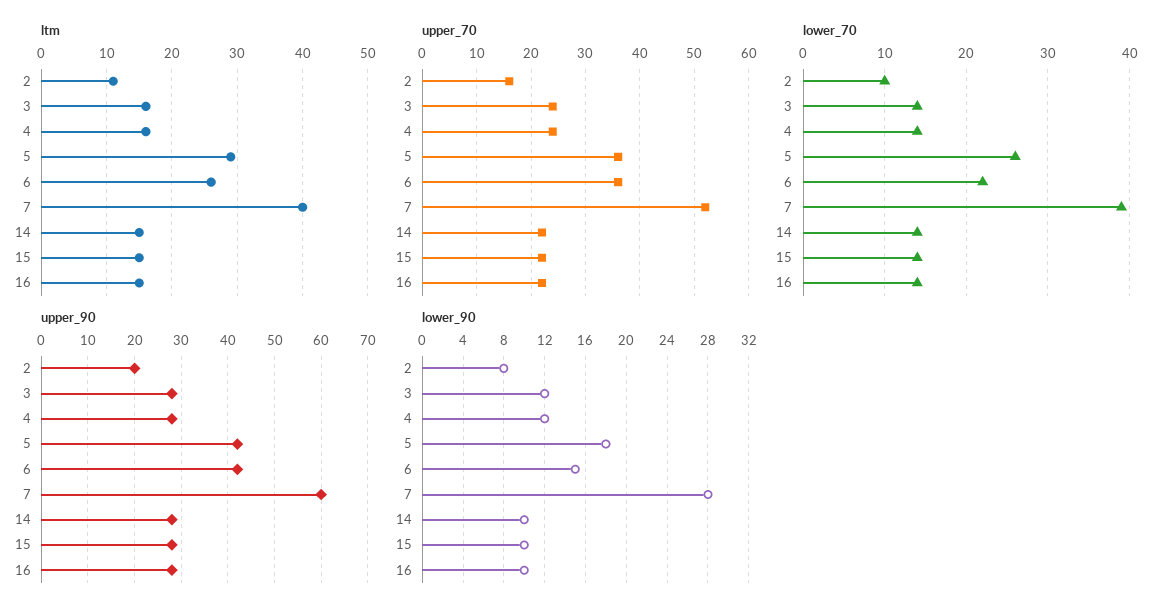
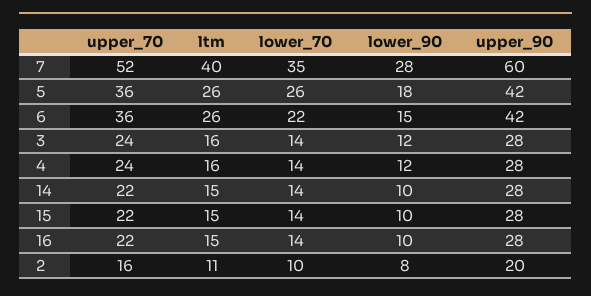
ltm, 5: 29 -> 26
lower_70, 7: 39 -> 35

